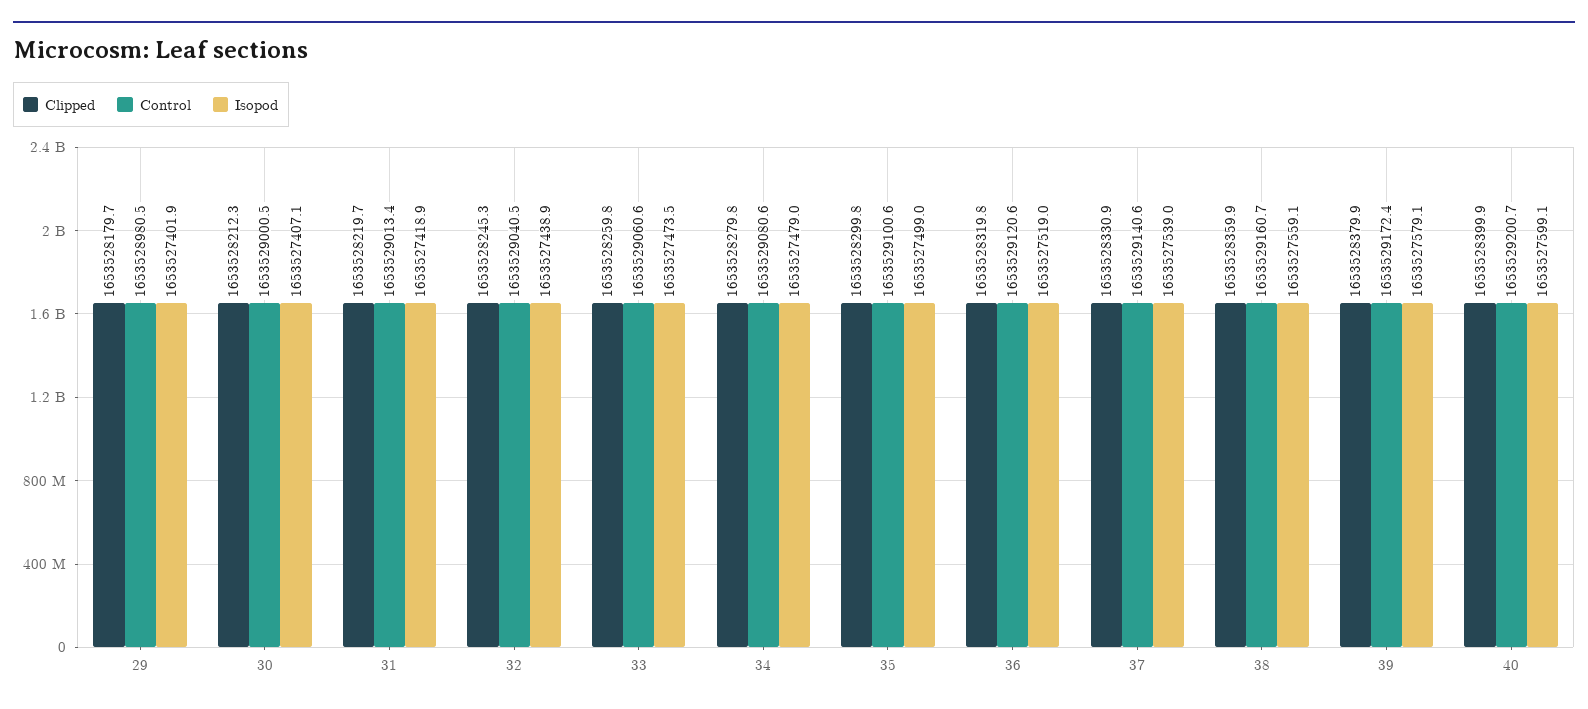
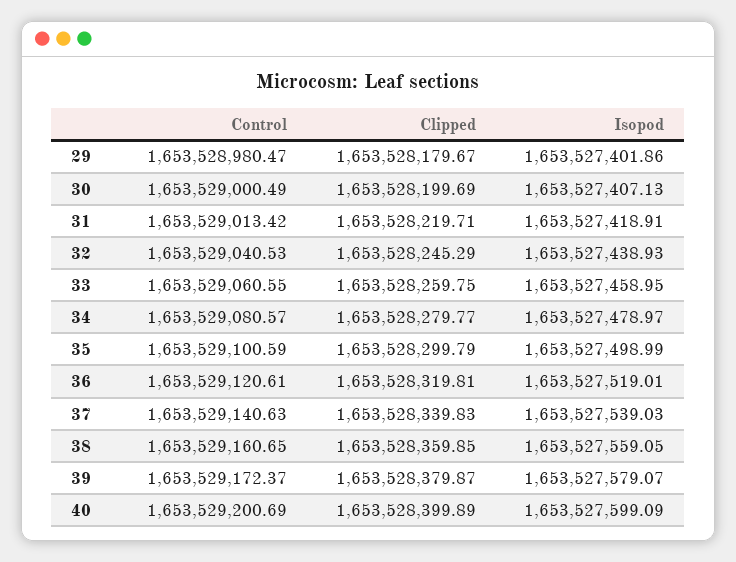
Clipped, 30: 1653528212.3 -> 1653528199.69
Isopod, 33: 1653527473.5 -> 1653527458.95
Clipped, 37: 1653528330.9 -> 1653528339.83

